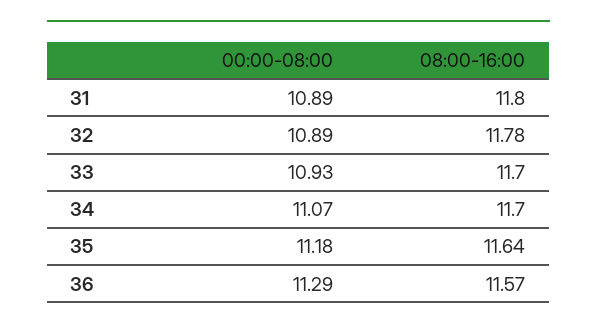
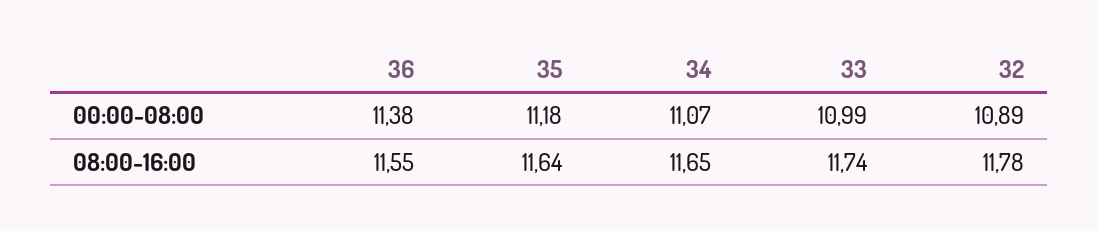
00:00-08:00, 31: 10.89 -> none
08:00-16:00, 31: 11.8 -> none
00:00-08:00, 33: 10.93 -> 10.99
08:00-16:00, 33: 11.7 -> 11.74
08:00-16:00, 34: 11.7 -> 11.65
00:00-08:00, 36: 11.29 -> 11.38
08:00-16:00, 36: 11.57 -> 11.55

